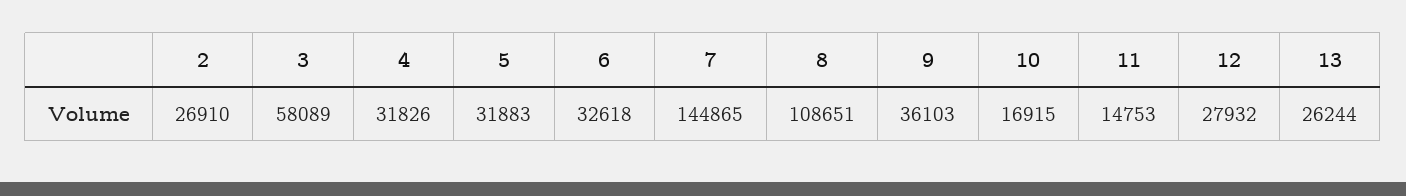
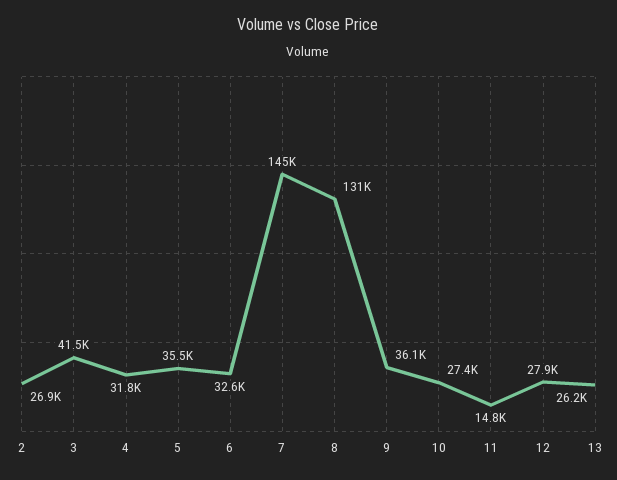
3: 58089 -> 41500
5: 31883 -> 35500
8: 108651 -> 131000
10: 16915 -> 27400

